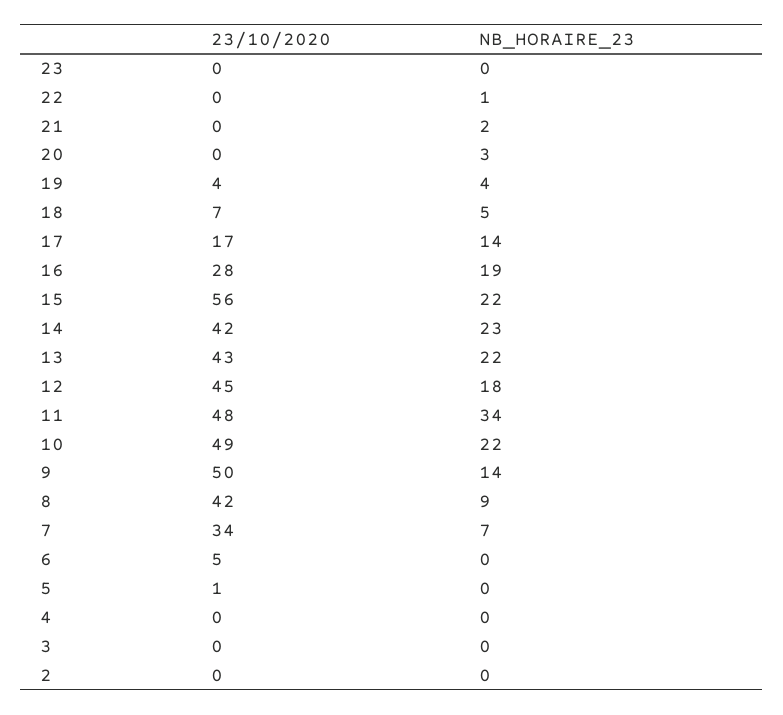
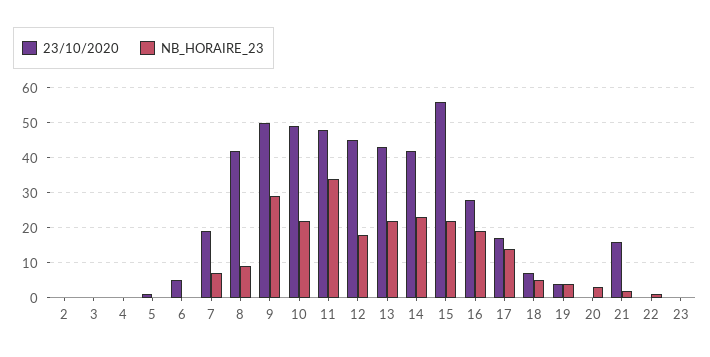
23/10/2020, 21: 0 -> 15
NB_HORAIRE_23, 9: 14 -> 30
23/10/2020, 7: 34 -> 20

